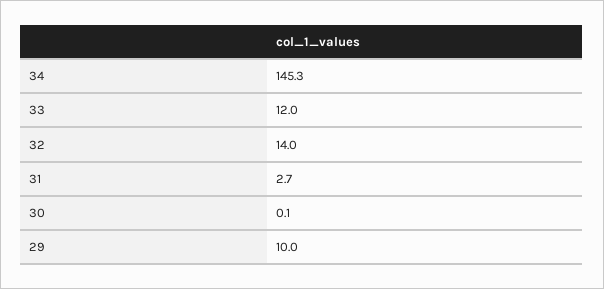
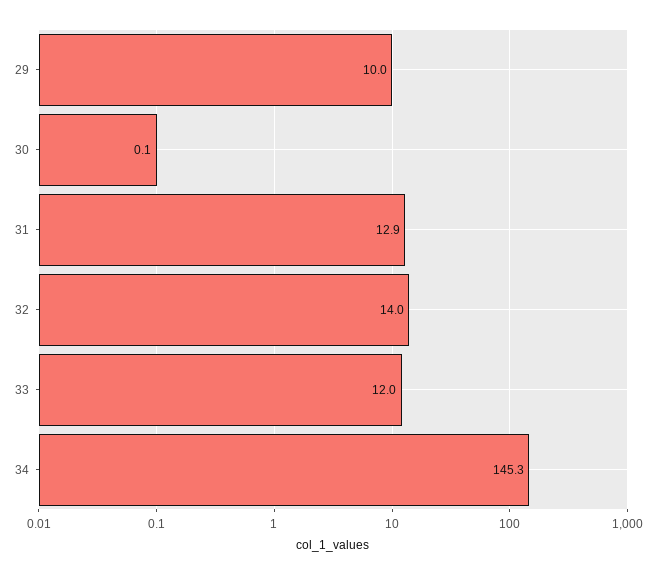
31: 2.7 -> 12.9

